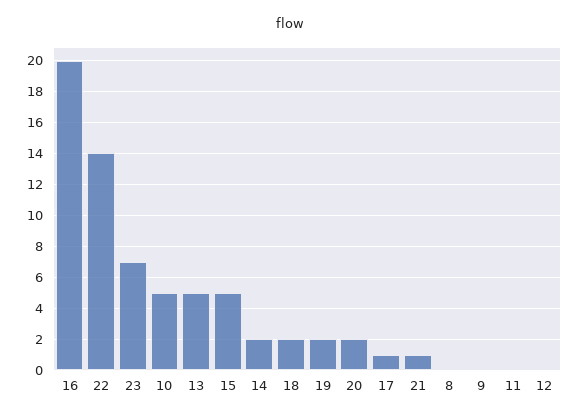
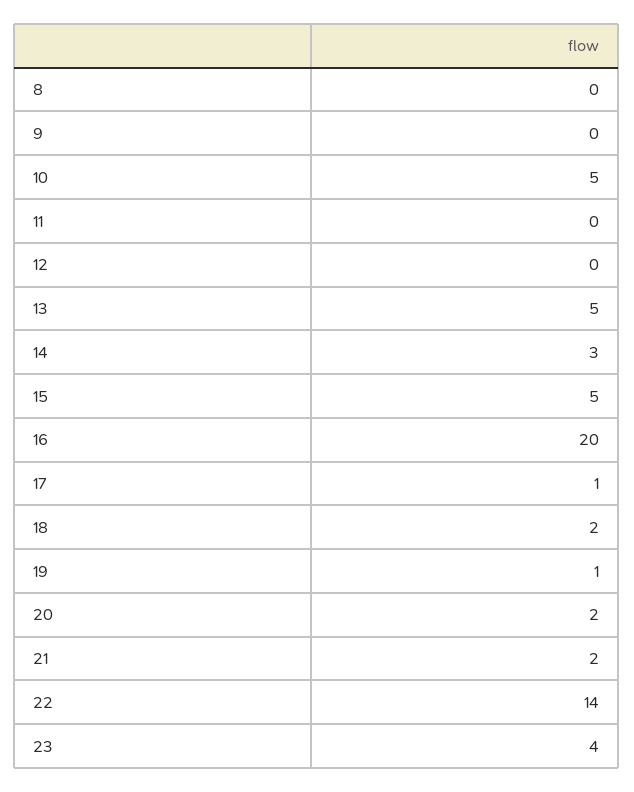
23: 7 -> 4
14: 2 -> 3
19: 2 -> 1
21: 1 -> 2

